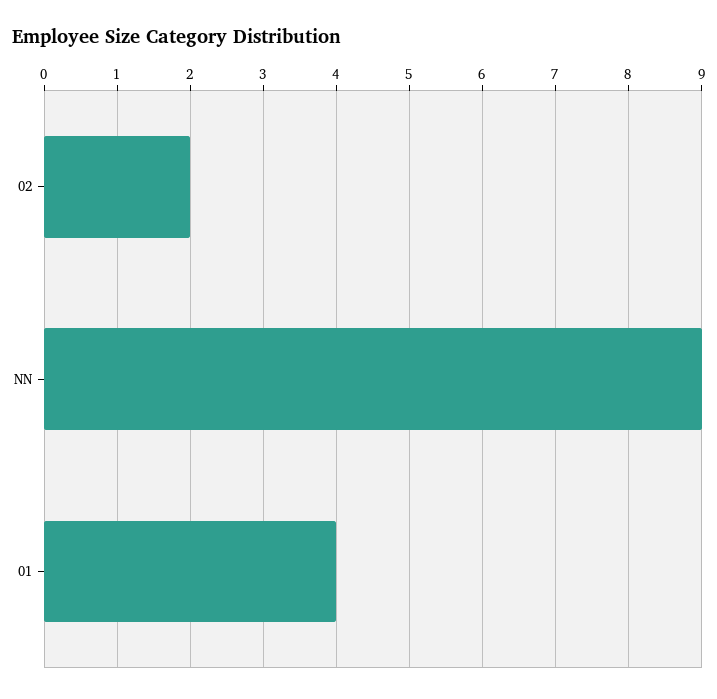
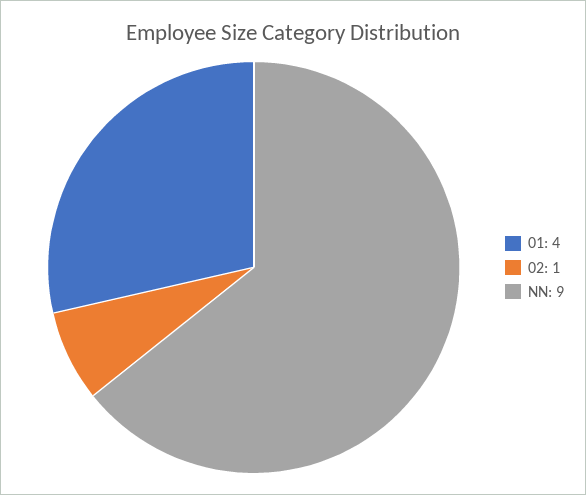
02: 2 -> 1

